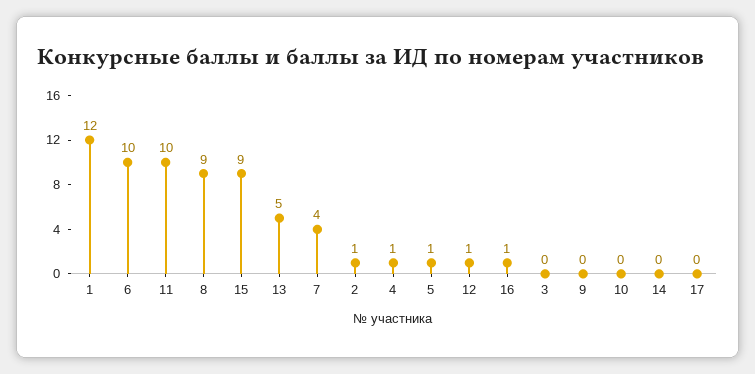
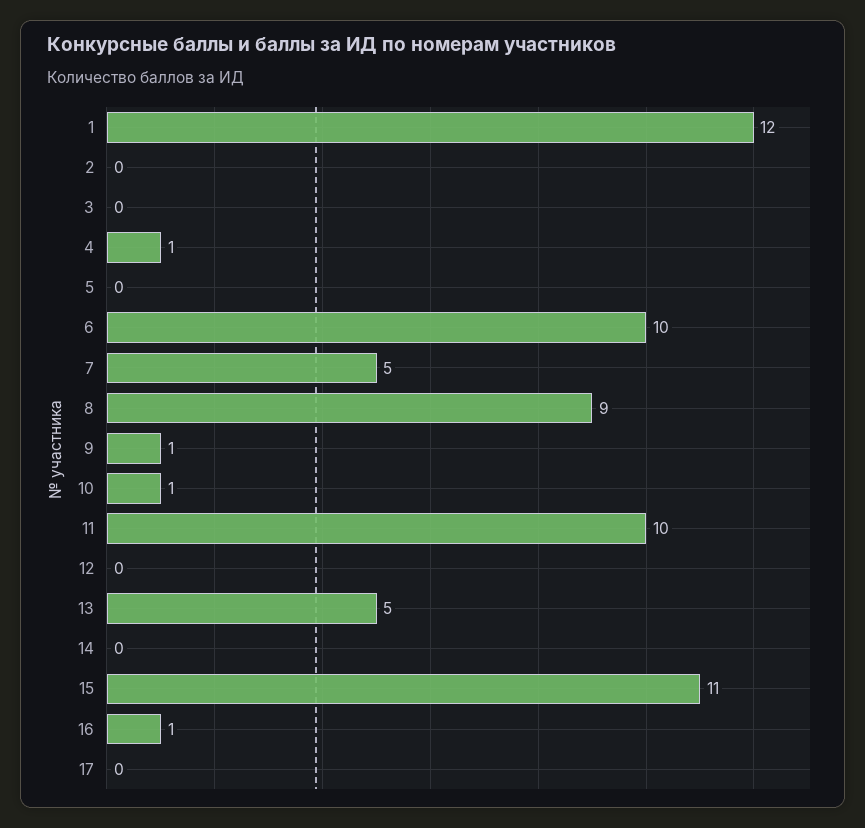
15: 9 -> 11
7: 4 -> 5
2: 1 -> 0
5: 1 -> 0
12: 1 -> 0
9: 0 -> 1
10: 0 -> 1

